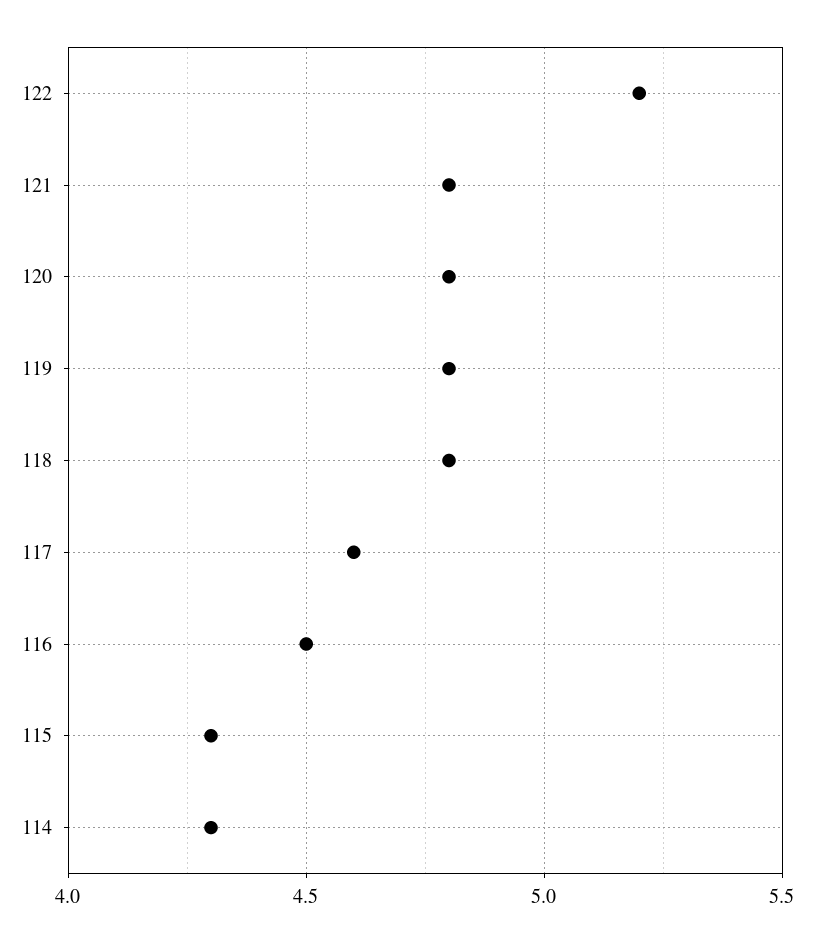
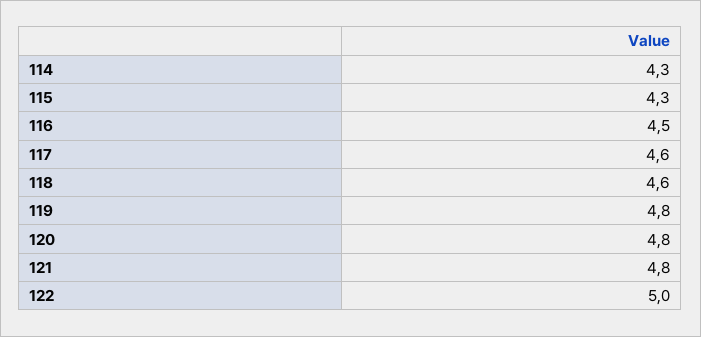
122: 5.2 -> 5
118: 4.8 -> 4.6

